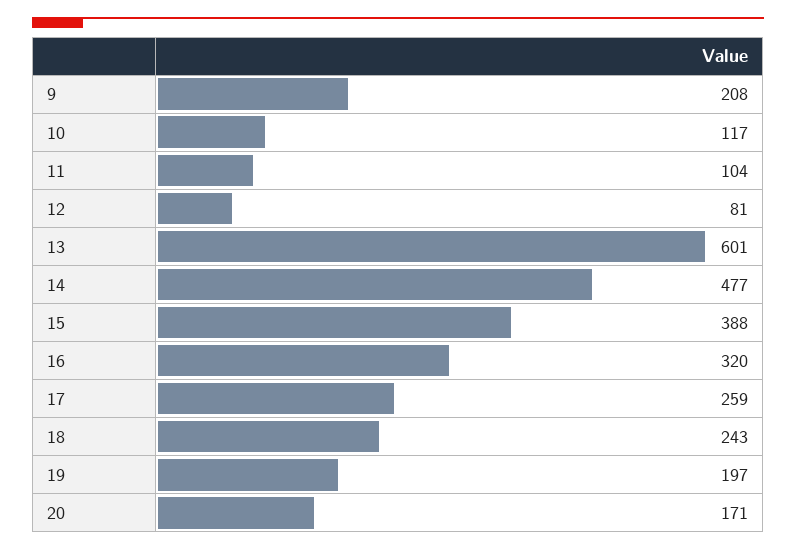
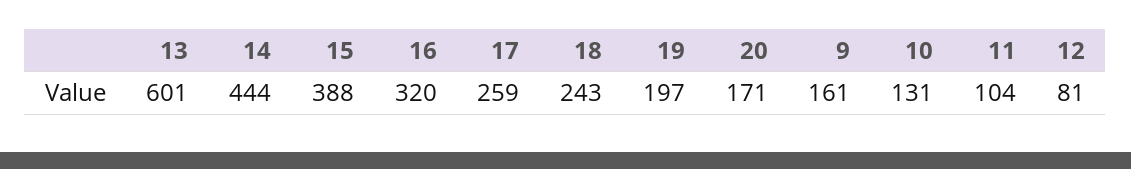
9: 208 -> 161
10: 117 -> 131
14: 477 -> 444

